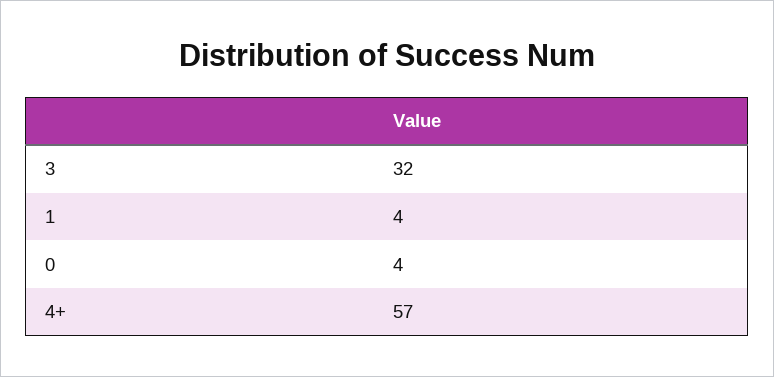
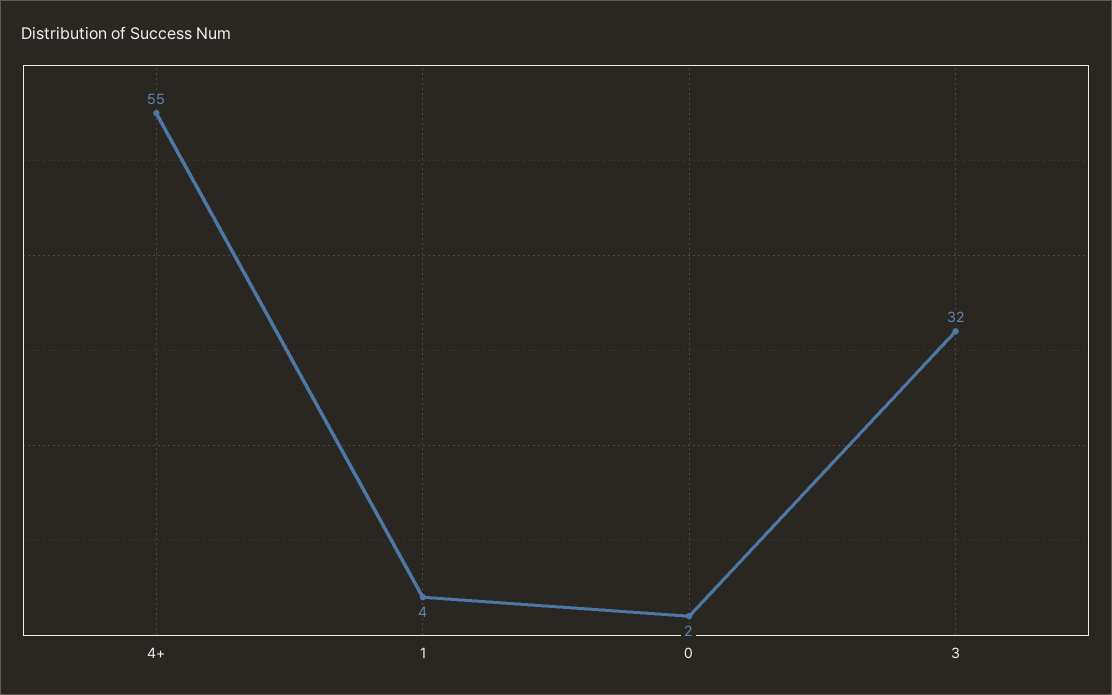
0: 4 -> 2
4+: 57 -> 55

